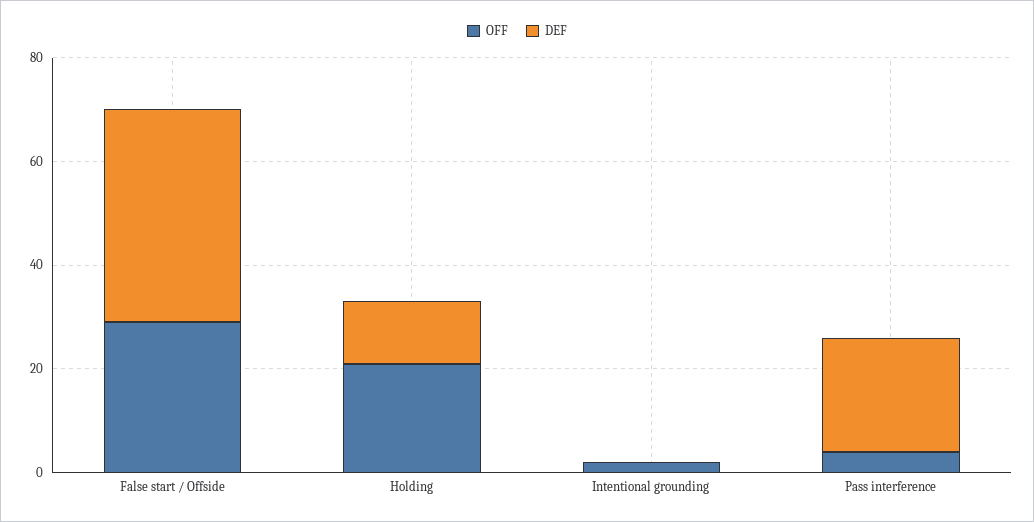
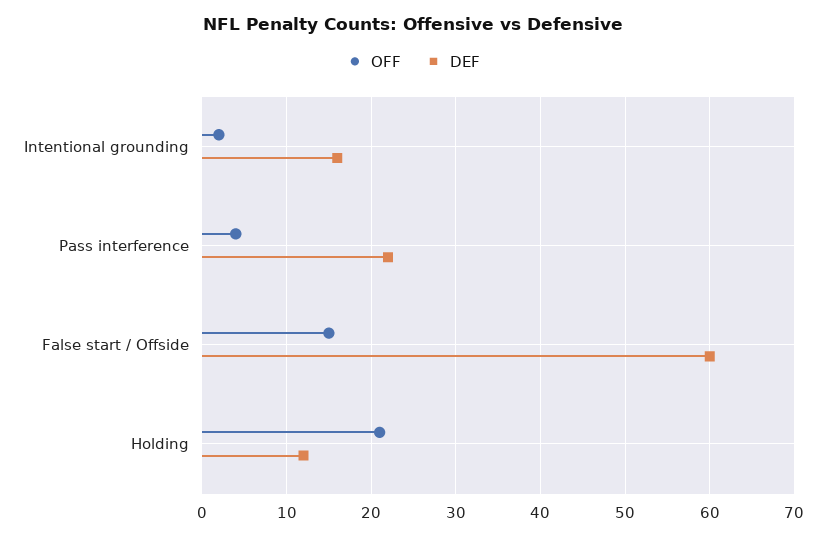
OFF, False start / Offside: 30 -> 15
DEF, False start / Offside: 40 -> 60
DEF, Intentional grounding: 0 -> 16

